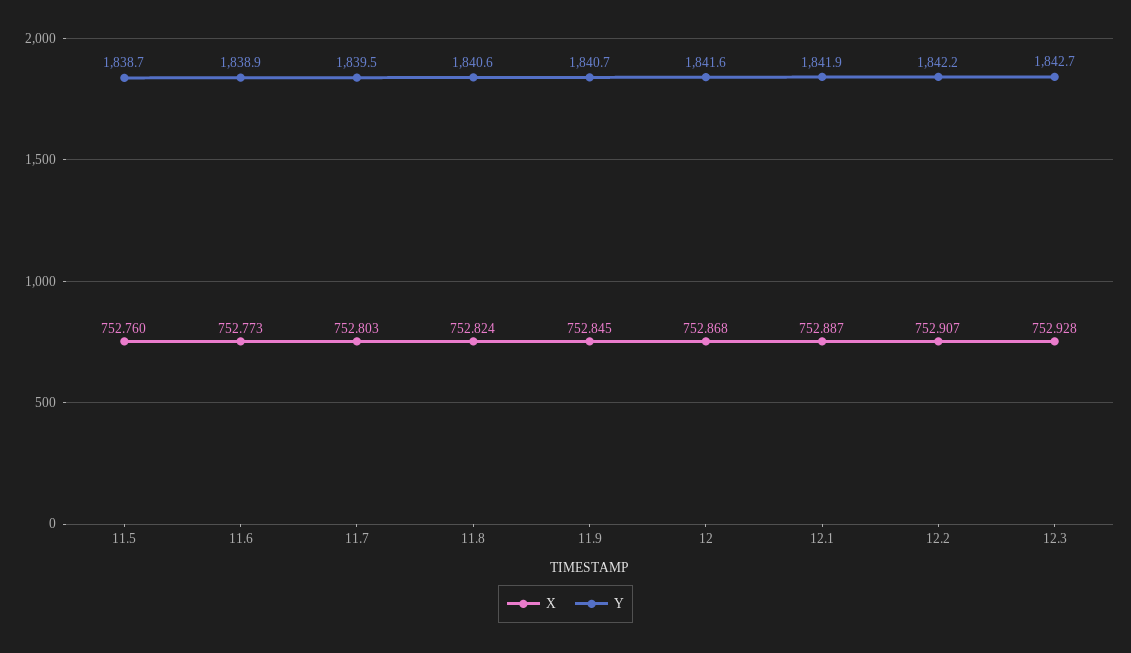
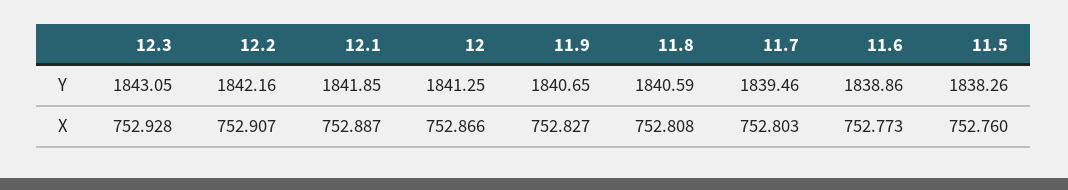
Y, 11.5: 1838.7 -> 1838.26
X, 11.8: 752.824 -> 752.808
X, 11.9: 752.845 -> 752.827
X, 12: 752.868 -> 752.866
Y, 12: 1841.6 -> 1841.25
Y, 12.3: 1842.7 -> 1843.05

